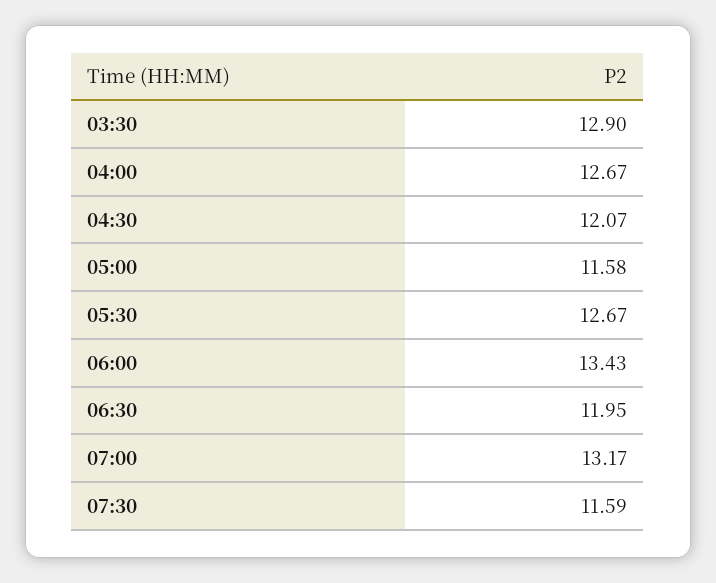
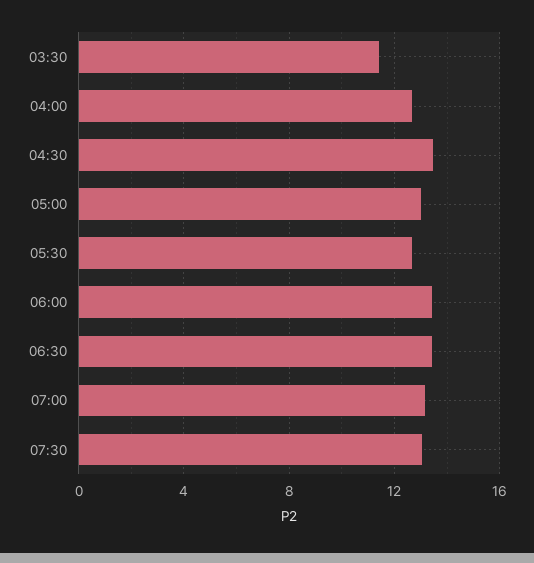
03:30: 12.9 -> 11.5
04:30: 12.07 -> 13.5
05:00: 11.58 -> 13
06:30: 11.95 -> 13.5
07:30: 11.59 -> 13

